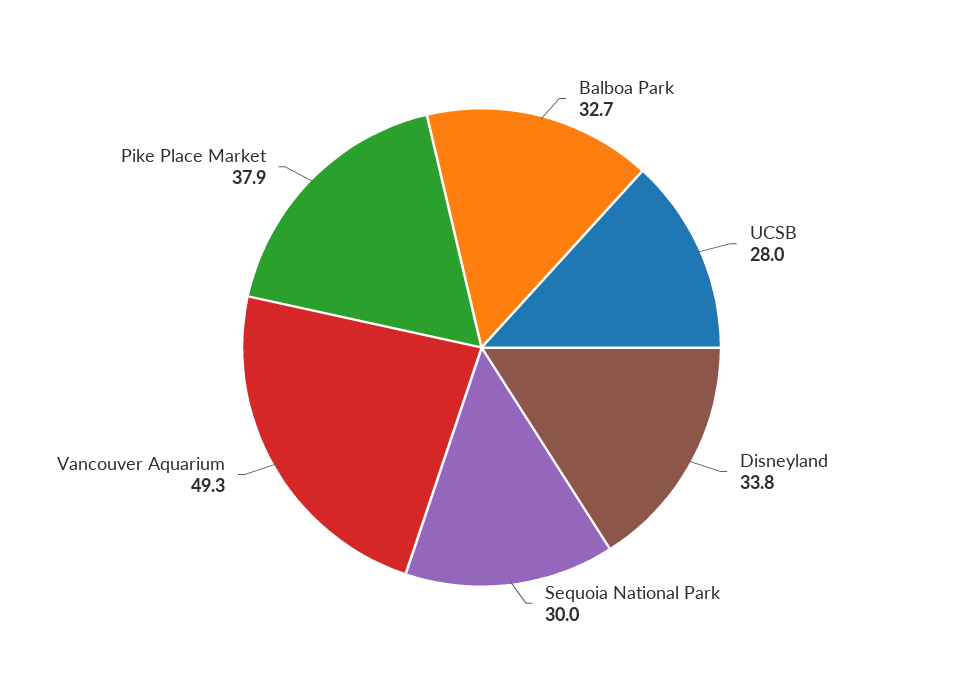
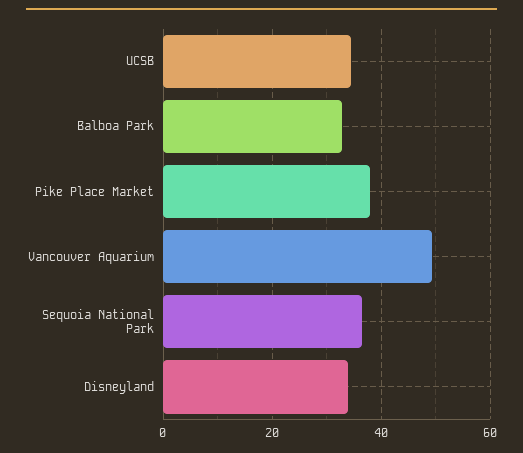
UCSB: 28 -> 34
Sequoia National Park: 30 -> 36

